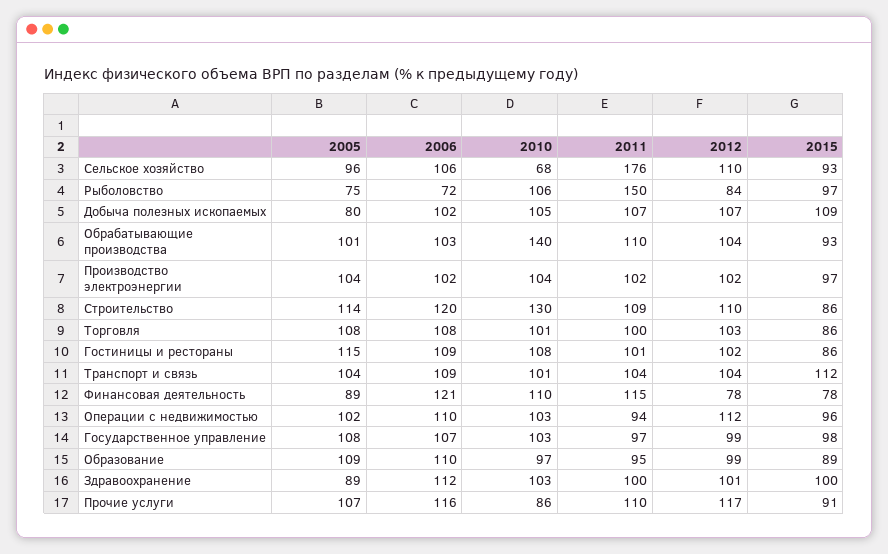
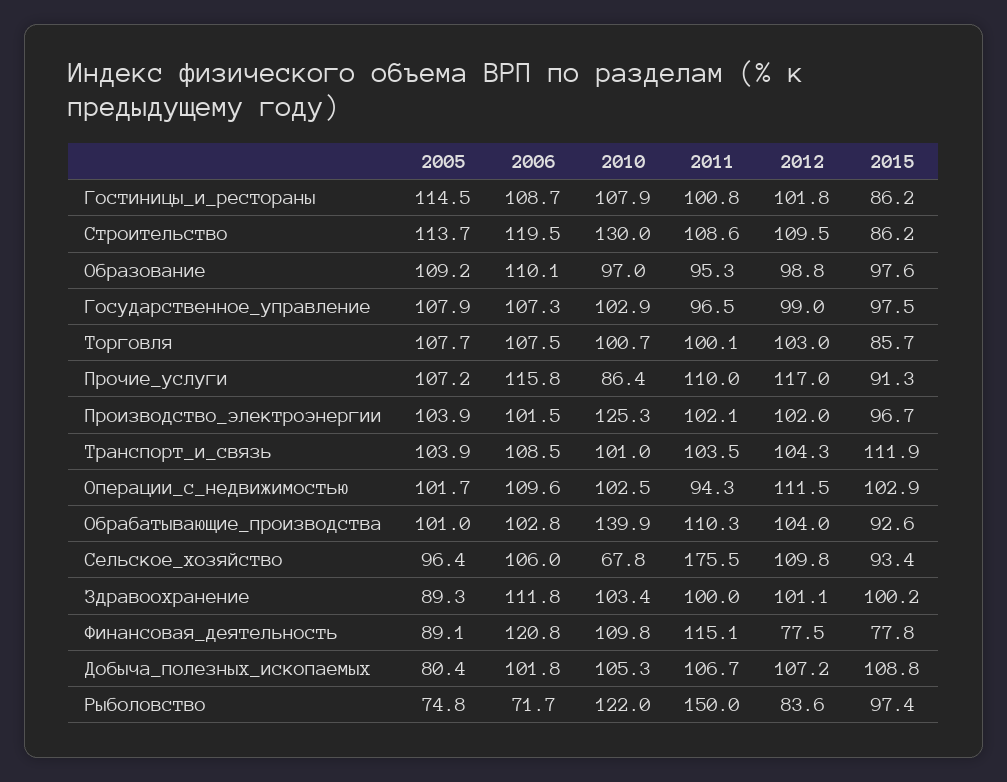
2010, Рыболовство: 106 -> 122
2010, Производство электроэнергии: 104 -> 125.3
2015, Операции с недвижимостью: 96 -> 102.9
2015, Образование: 89 -> 97.6

